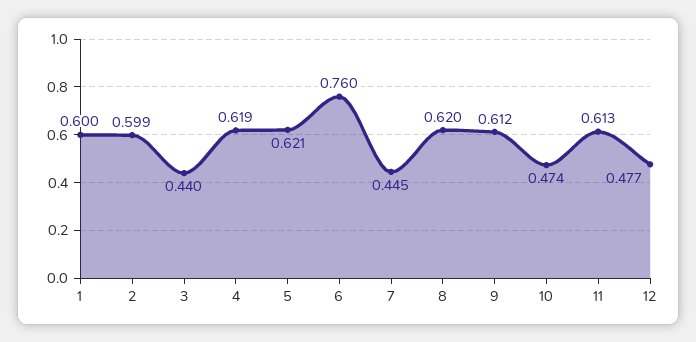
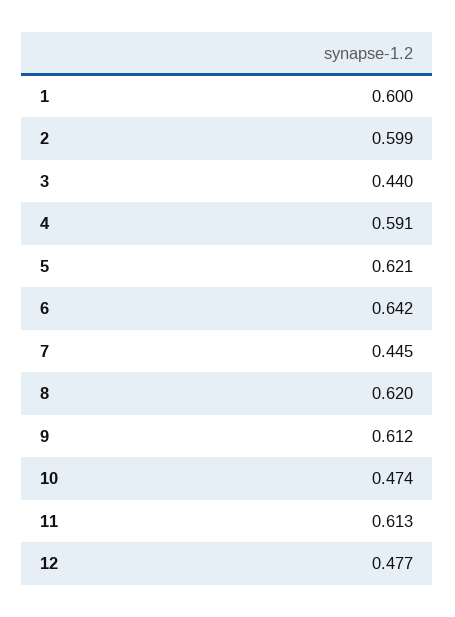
4: 0.619 -> 0.591
6: 0.76 -> 0.642

